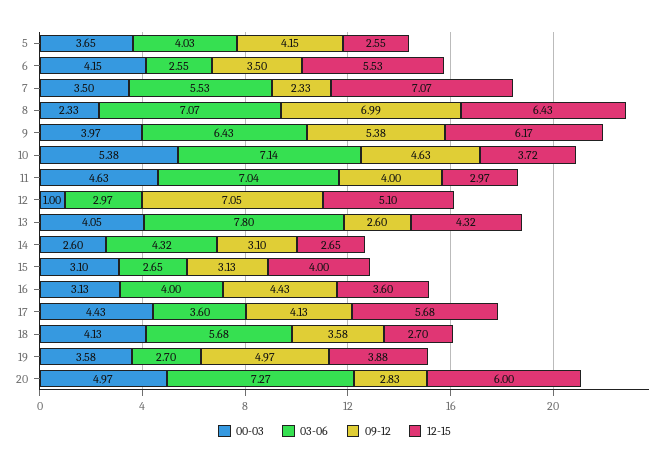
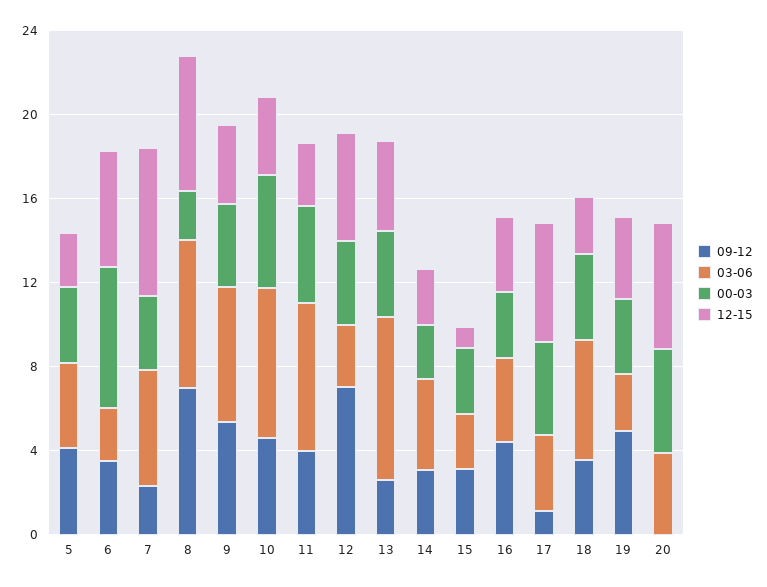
00-03, 6: 4.15 -> 7
12-15, 9: 6.17 -> 4
00-03, 12: 1 -> 4
12-15, 15: 4 -> 1
09-12, 17: 4.13 -> 1
03-06, 20: 7.27 -> 4
09-12, 20: 2.83 -> 0

